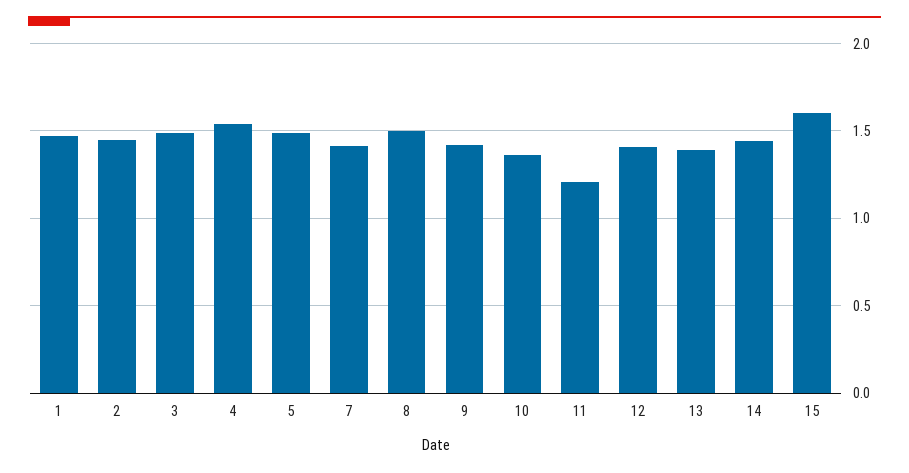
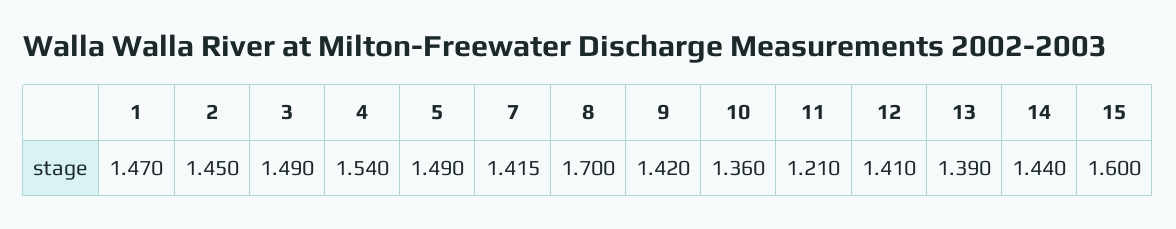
8: 1.5 -> 1.7

